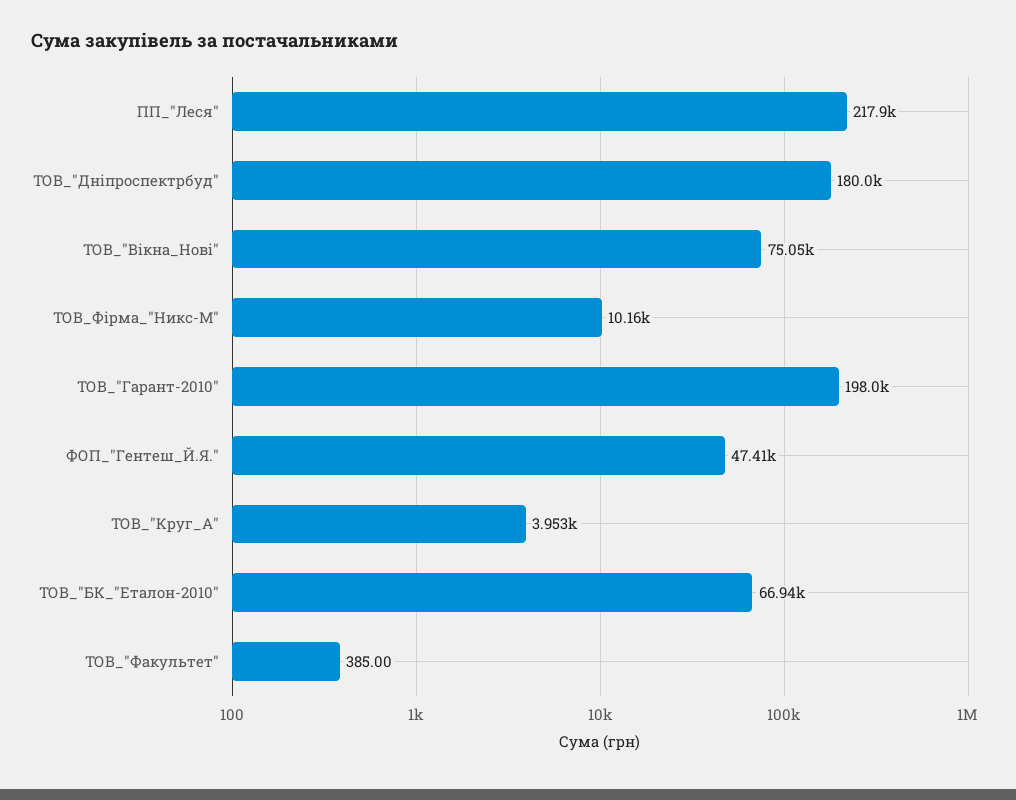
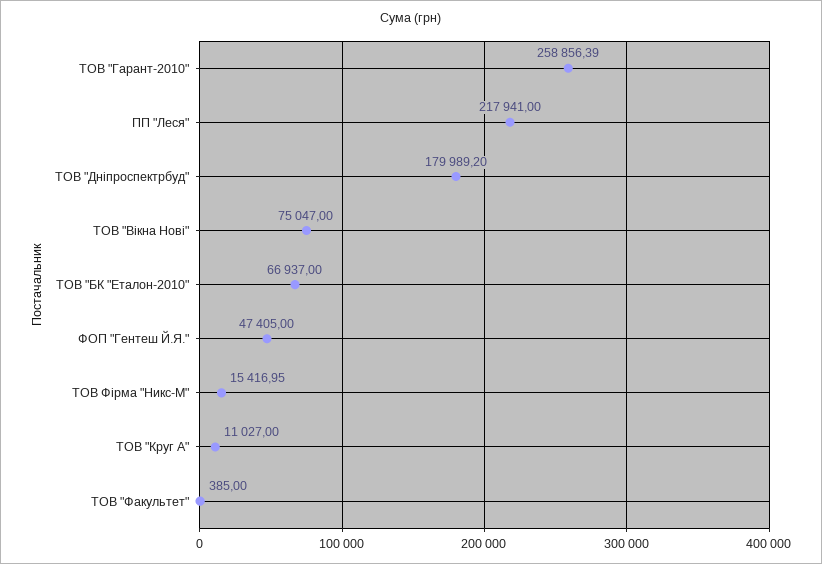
ТОВ_Фірма_"Никс-М": 10160 -> 15416.95
ТОВ_"Гарант-2010": 198000 -> 258856.39
ТОВ_"Круг_А": 3953 -> 11027

